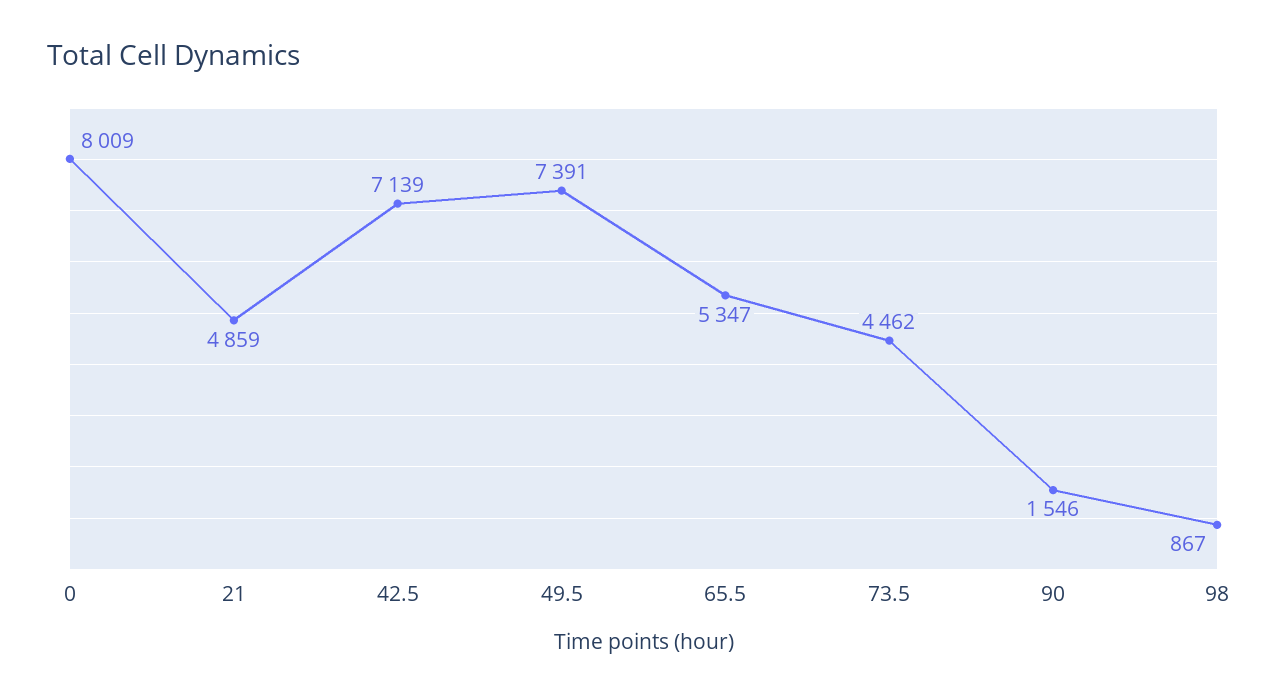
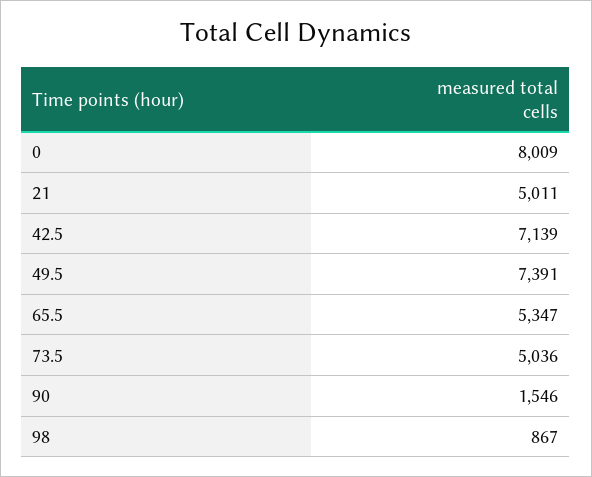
21: 4859 -> 5011
73.5: 4462 -> 5036

